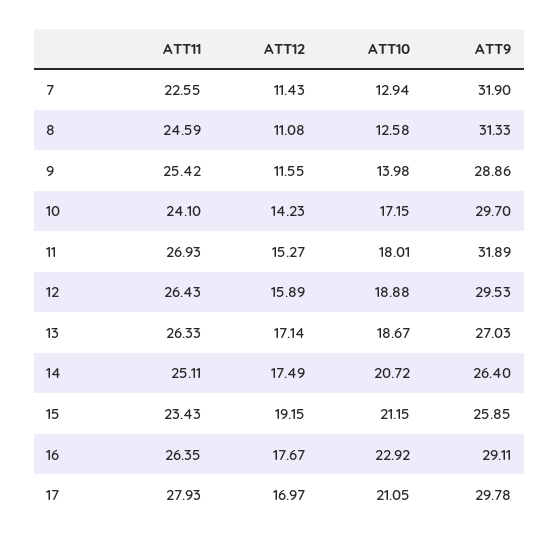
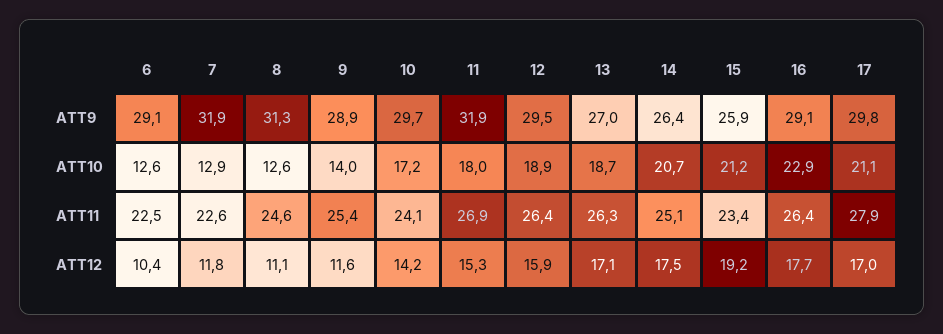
ATT12, 7: 11.43 -> 11.8
ATT9, 6: none -> 29.1
ATT10, 6: none -> 12.6
ATT11, 6: none -> 22.5
ATT12, 6: none -> 10.4

